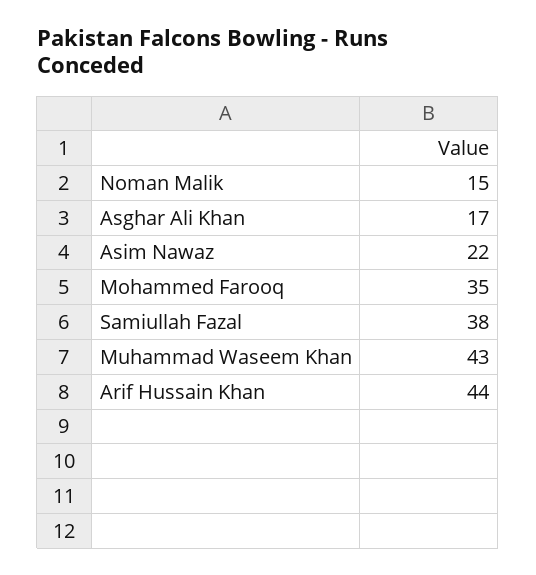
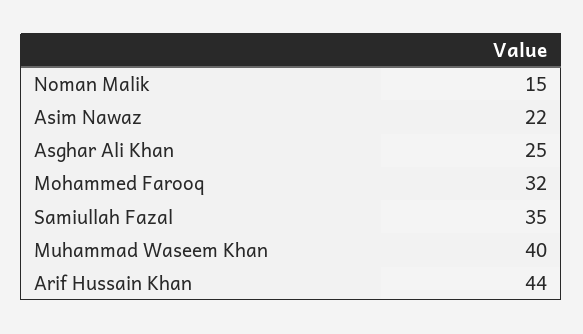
Asghar Ali Khan: 17 -> 25
Mohammed Farooq: 35 -> 32
Samiullah Fazal: 38 -> 35
Muhammad Waseem Khan: 43 -> 40

